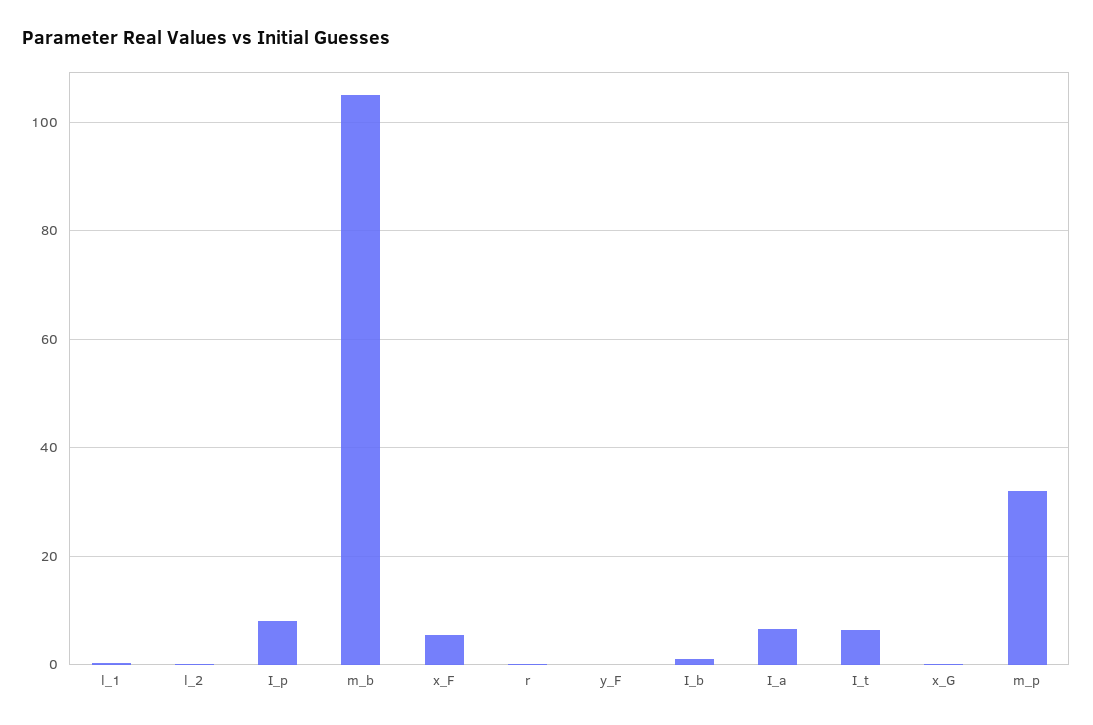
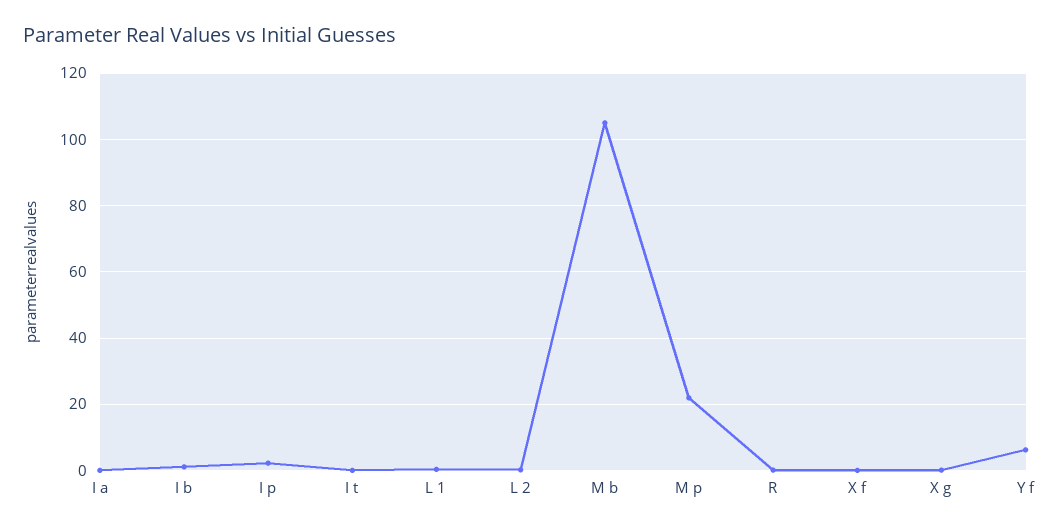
I_p: 8 -> 2
x_F: 6 -> 0
y_F: 0 -> 6
I_a: 6 -> 0
I_t: 6 -> 0
m_p: 32 -> 22

